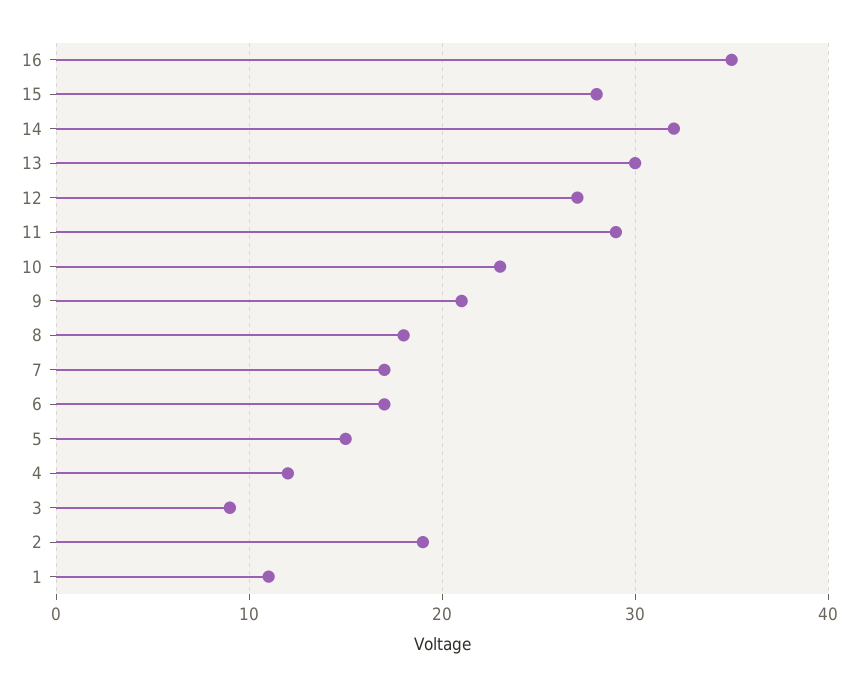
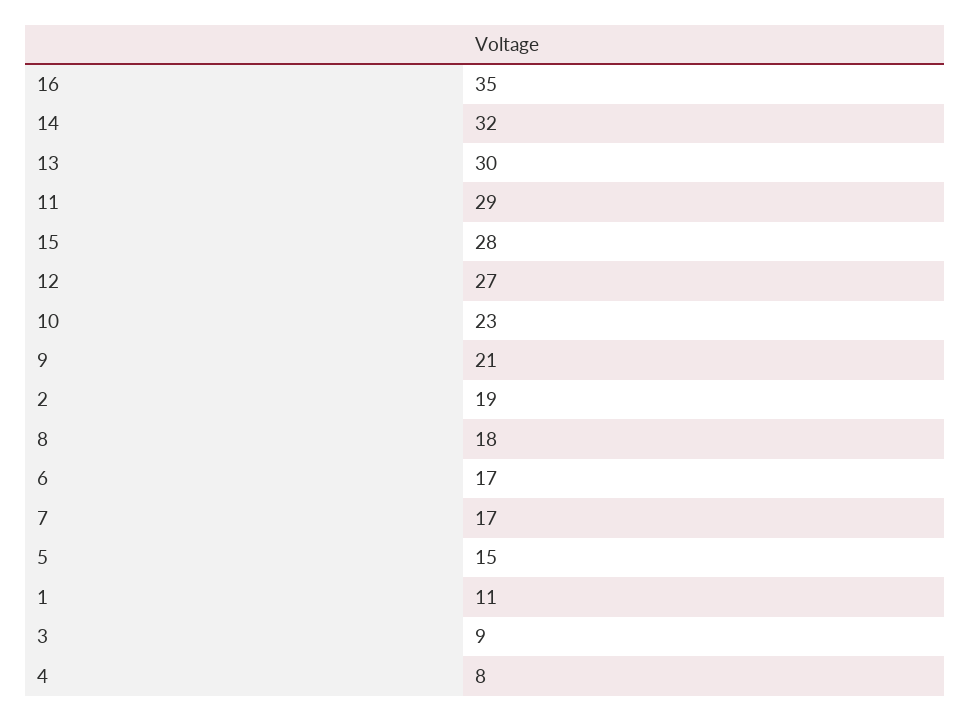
4: 12 -> 8

